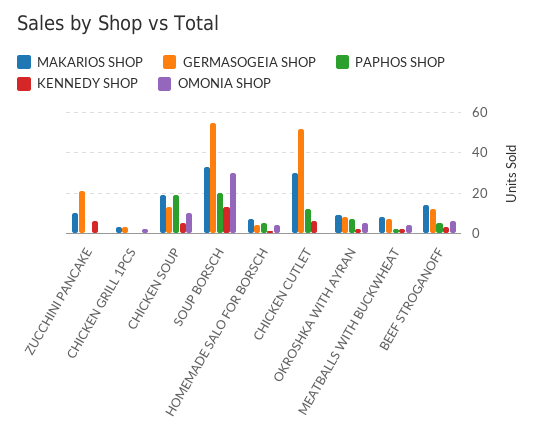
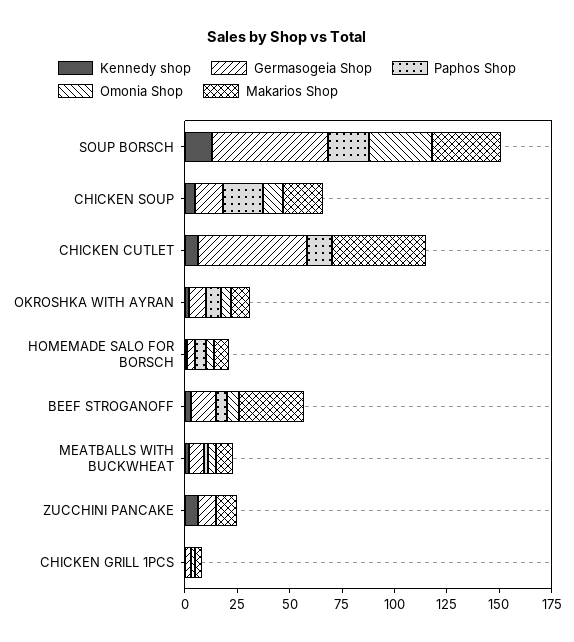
GERMASOGEIA SHOP, ZUCCHINI PANCAKE: 20 -> 10
MAKARIOS SHOP, CHICKEN CUTLET: 30 -> 45
MAKARIOS SHOP, BEEF STROGANOFF: 15 -> 30

